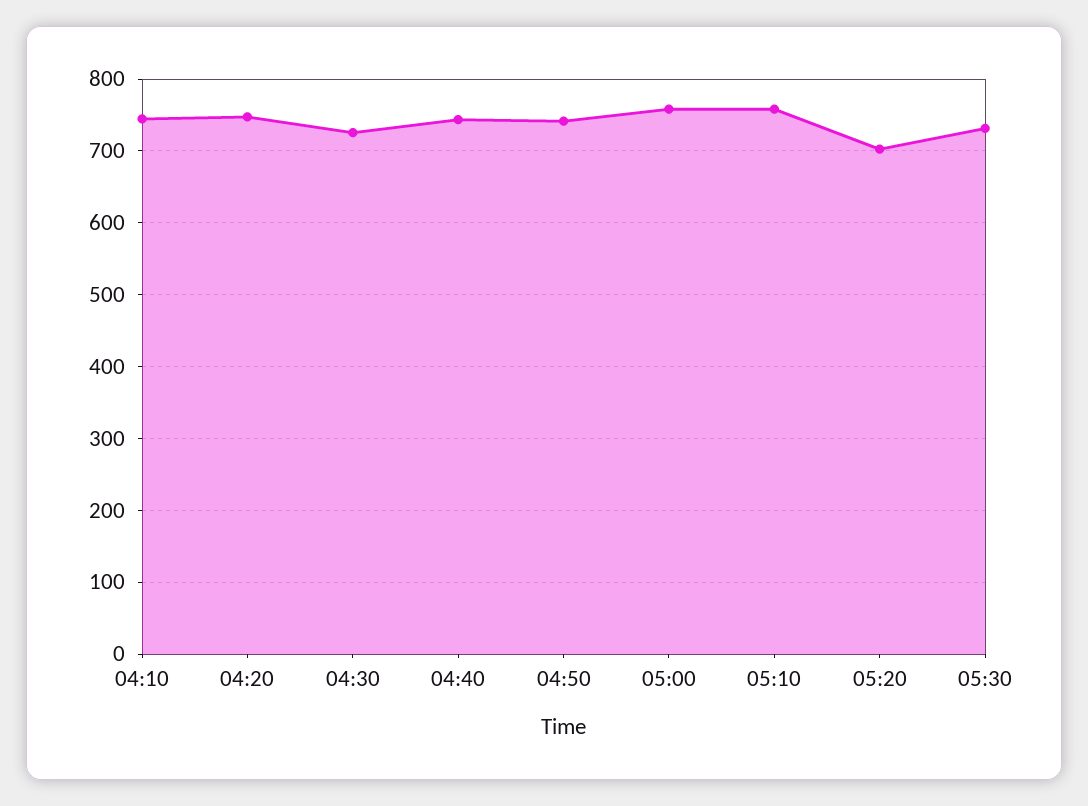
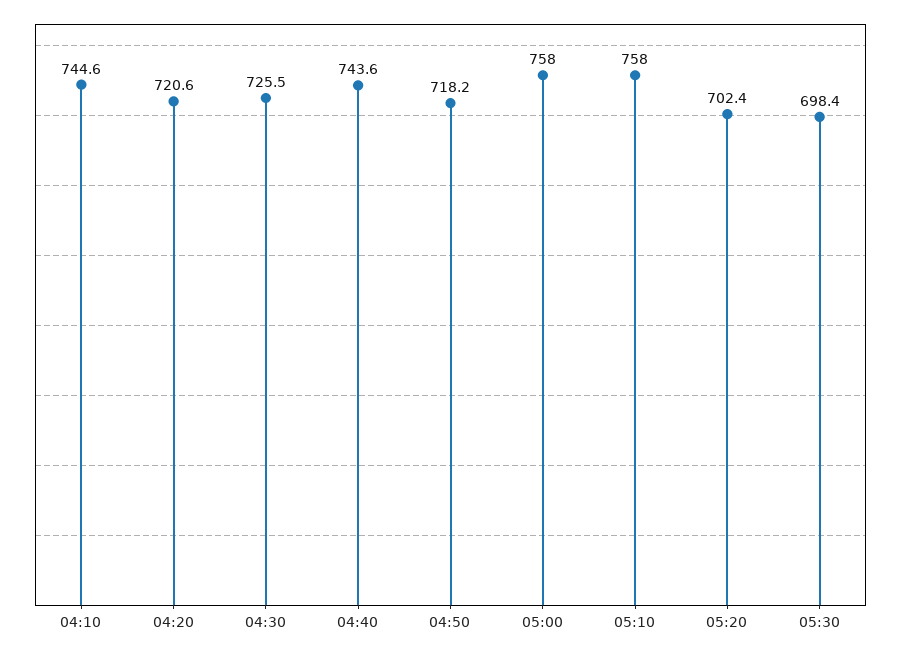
04:20: 750 -> 720.6
04:50: 740 -> 718.2
05:30: 730 -> 698.4

